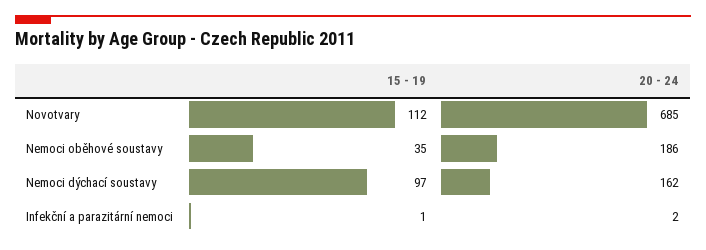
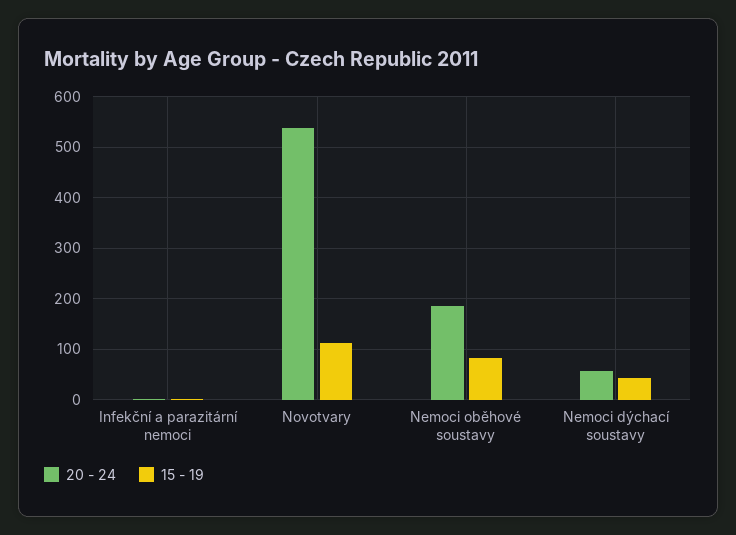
20 - 24, Novotvary: 685 -> 540
15 - 19, Nemoci oběhové soustavy: 35 -> 80
15 - 19, Nemoci dýchací soustavy: 97 -> 40
20 - 24, Nemoci dýchací soustavy: 162 -> 60

